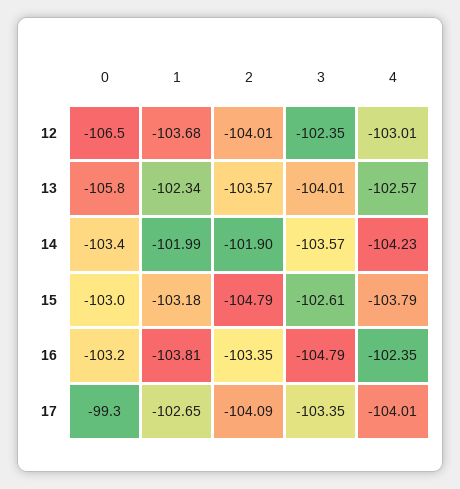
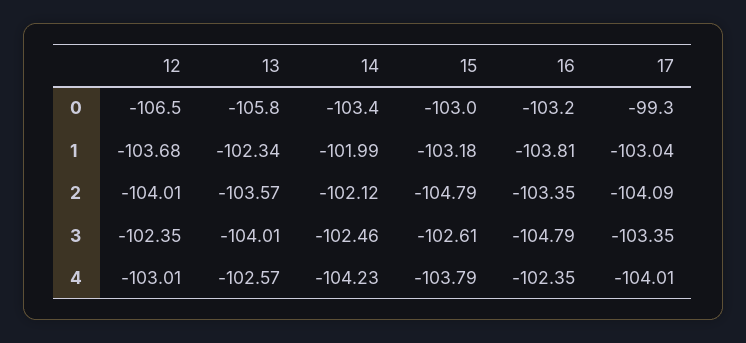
2, 14: -101.9 -> -102.12
3, 14: -103.57 -> -102.46
1, 17: -102.65 -> -103.04

